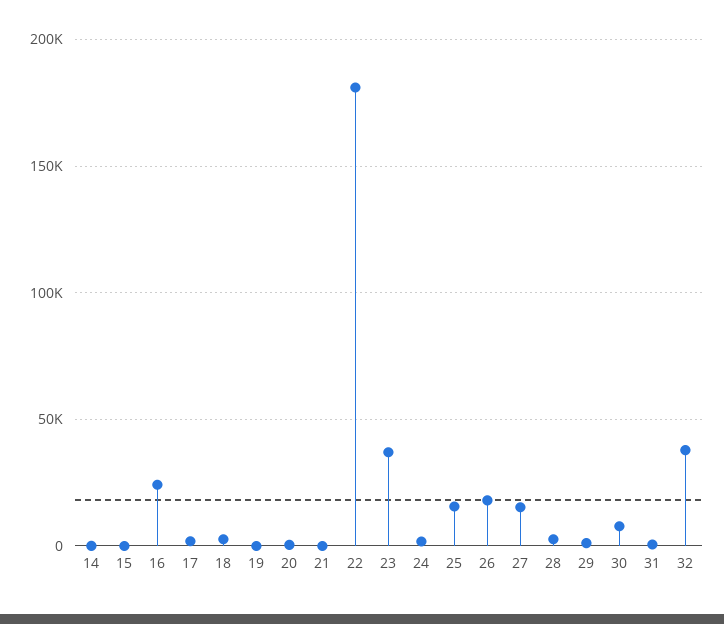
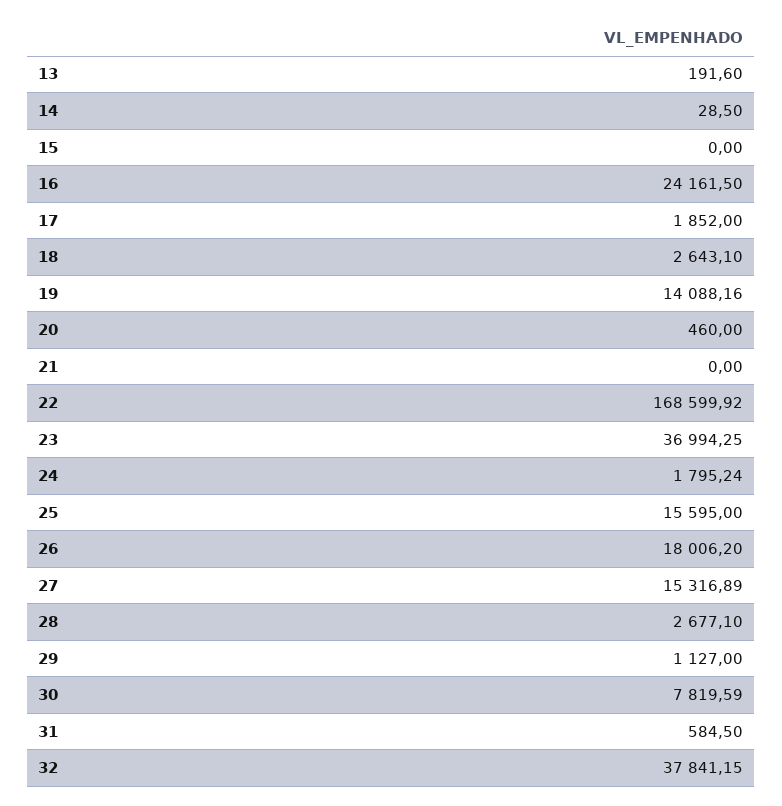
19: 0 -> 14088.16
22: 180000 -> 168599.92
13: none -> 191.6

